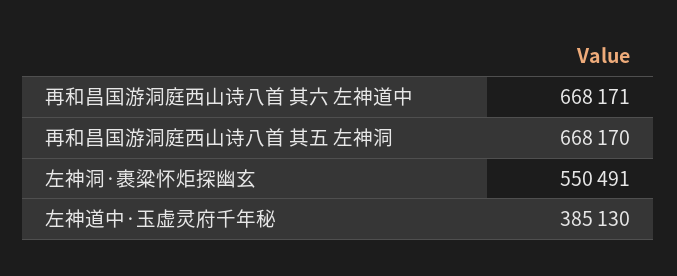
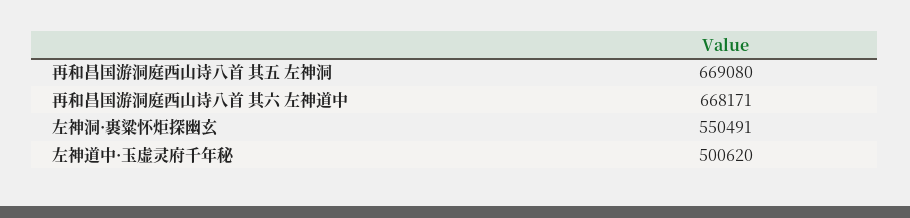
再和昌国游洞庭西山诗八首 其五 左神洞: 668170 -> 669080
左神道中·玉虚灵府千年秘: 385130 -> 500620

